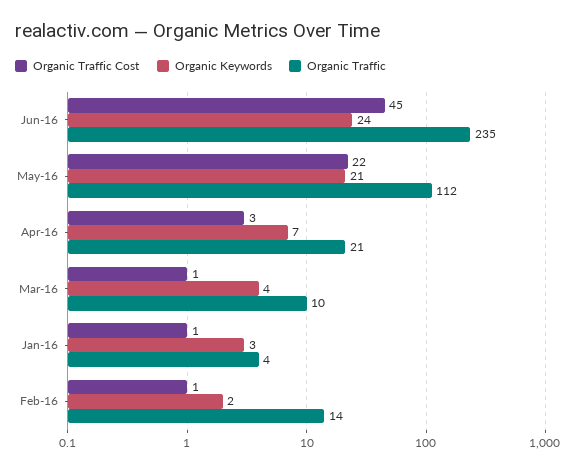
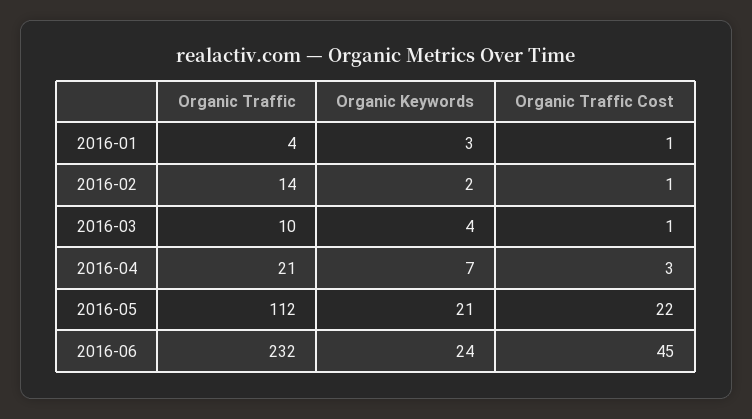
Organic Traffic, Jun-16: 235 -> 232

